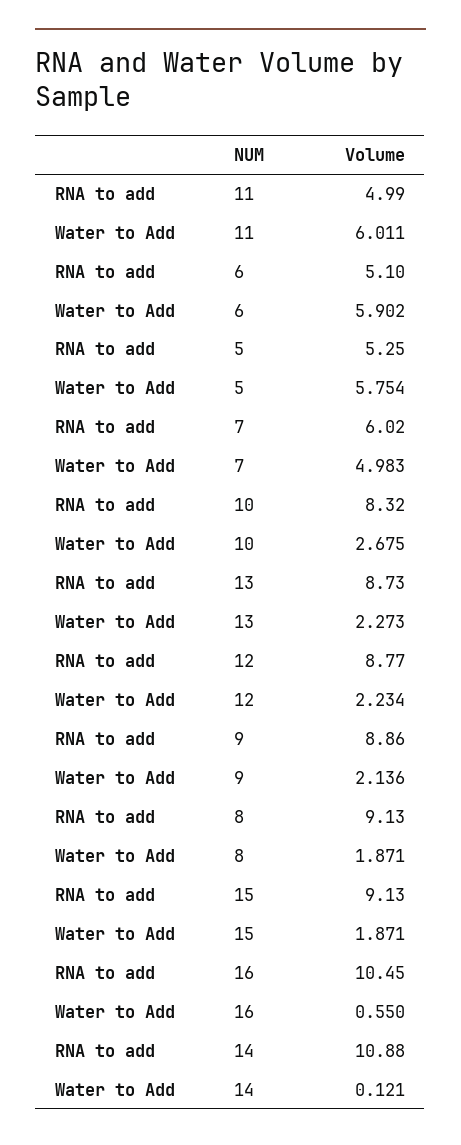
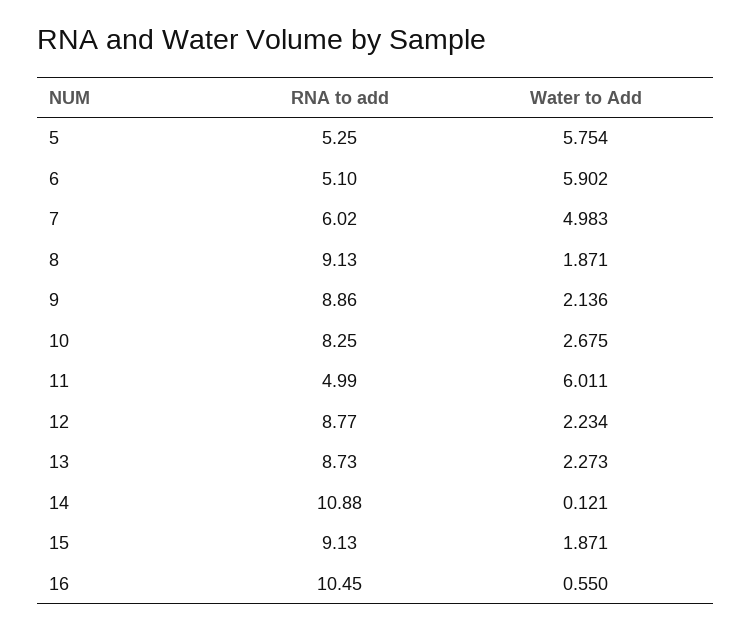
RNA to add, 10: 8.32 -> 8.25

